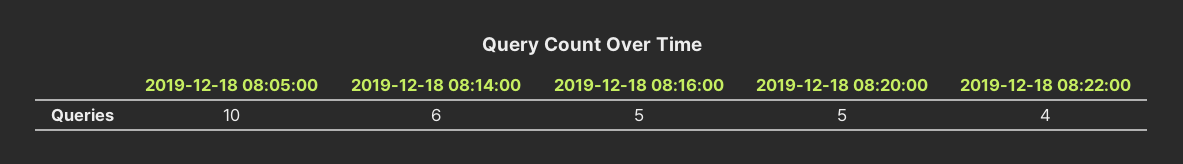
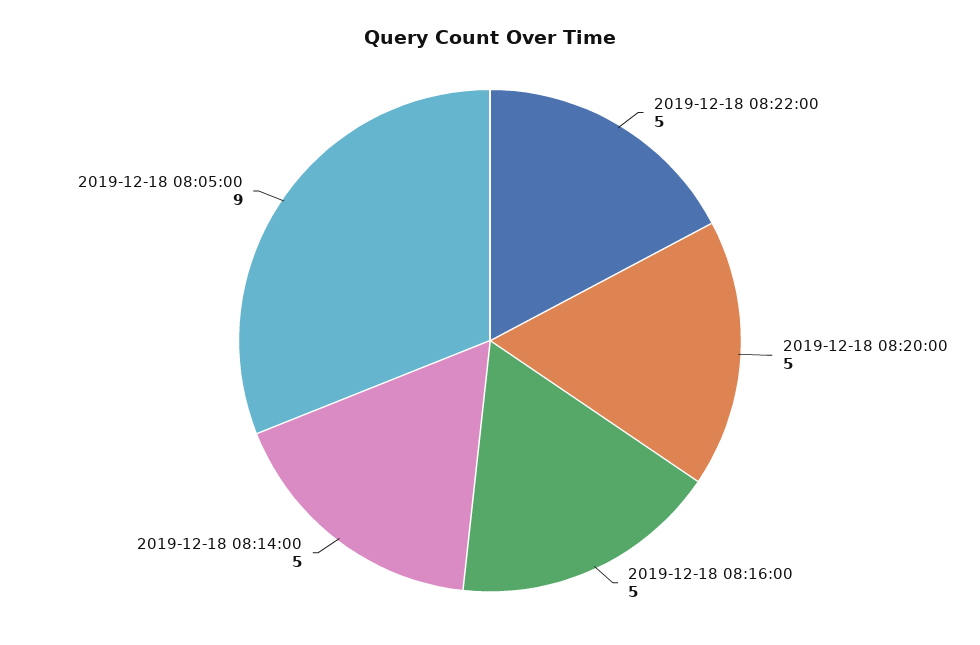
2019-12-18 08:05:00: 10 -> 9
2019-12-18 08:14:00: 6 -> 5
2019-12-18 08:22:00: 4 -> 5

